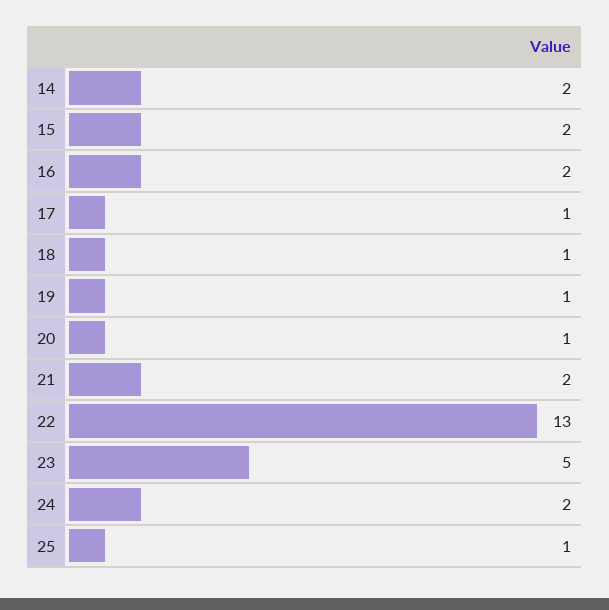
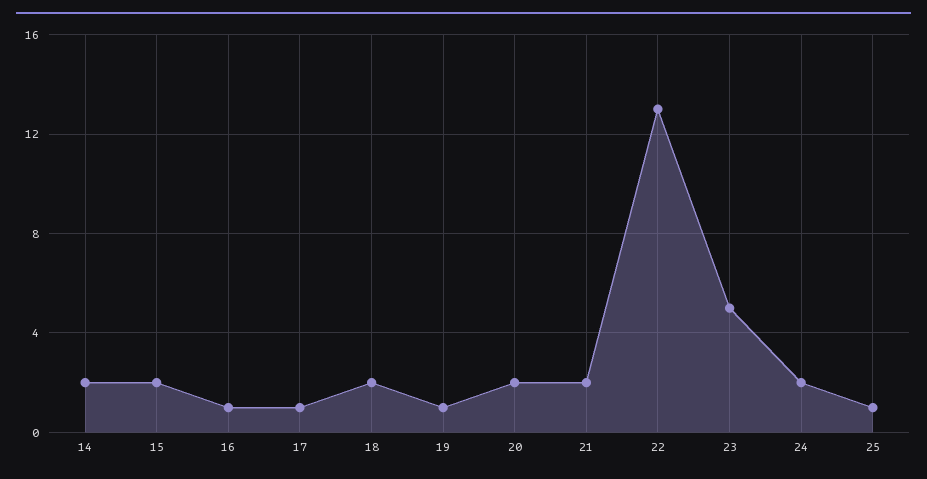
16: 2 -> 1
18: 1 -> 2
20: 1 -> 2

